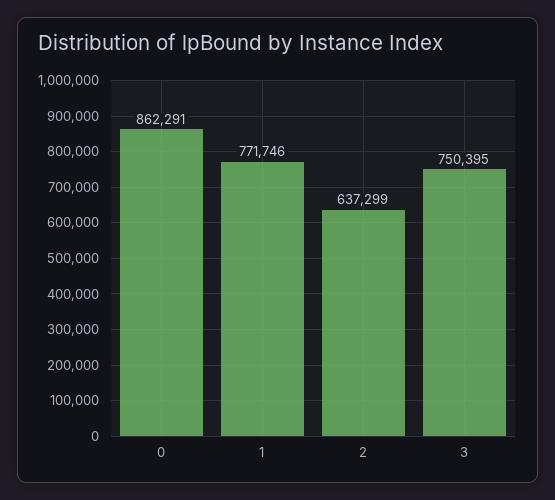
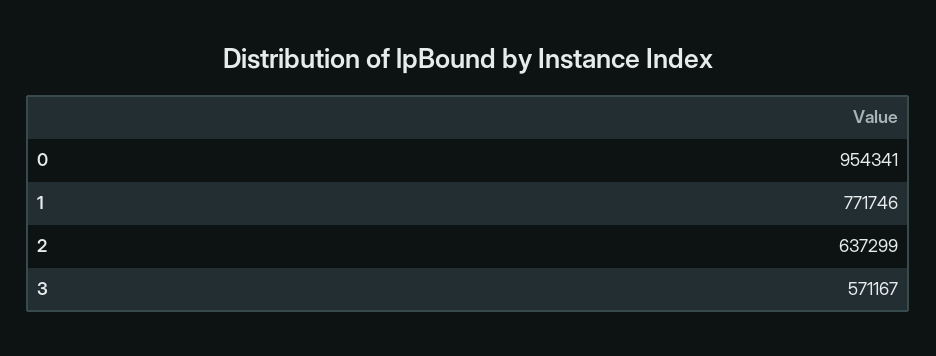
0: 862291 -> 954341
3: 750395 -> 571167

